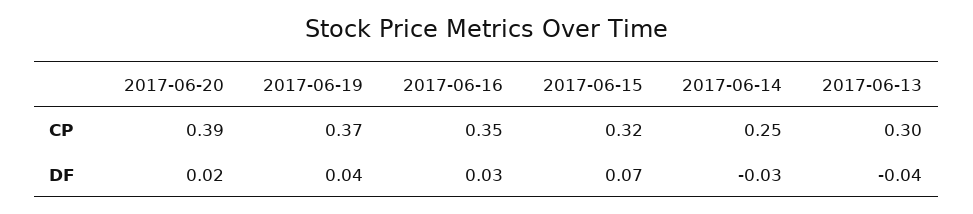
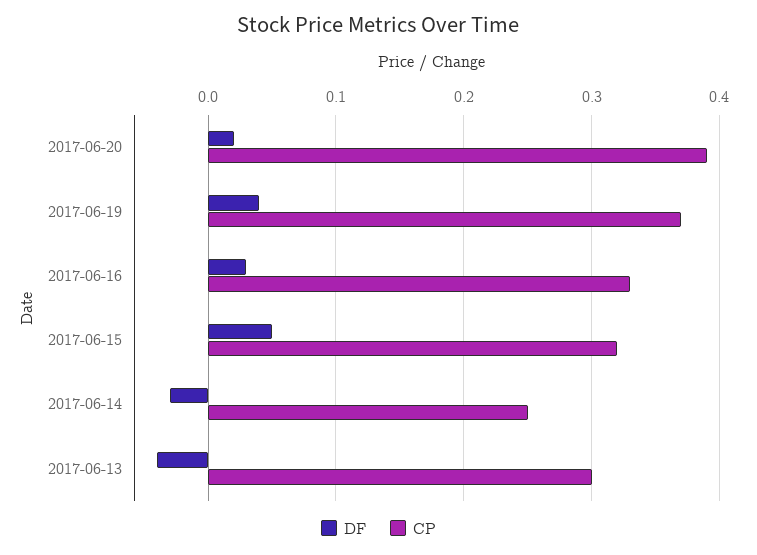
CP, 2017-06-16: 0.35 -> 0.33
DF, 2017-06-15: 0.07 -> 0.05

